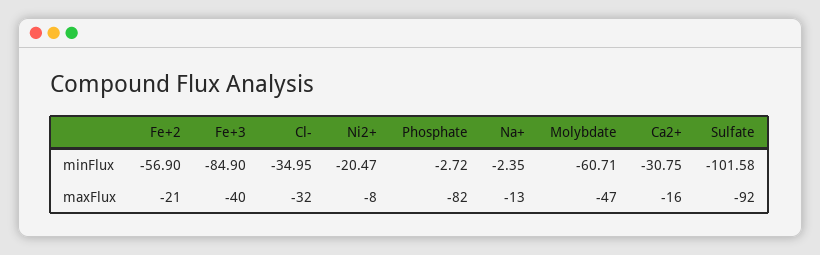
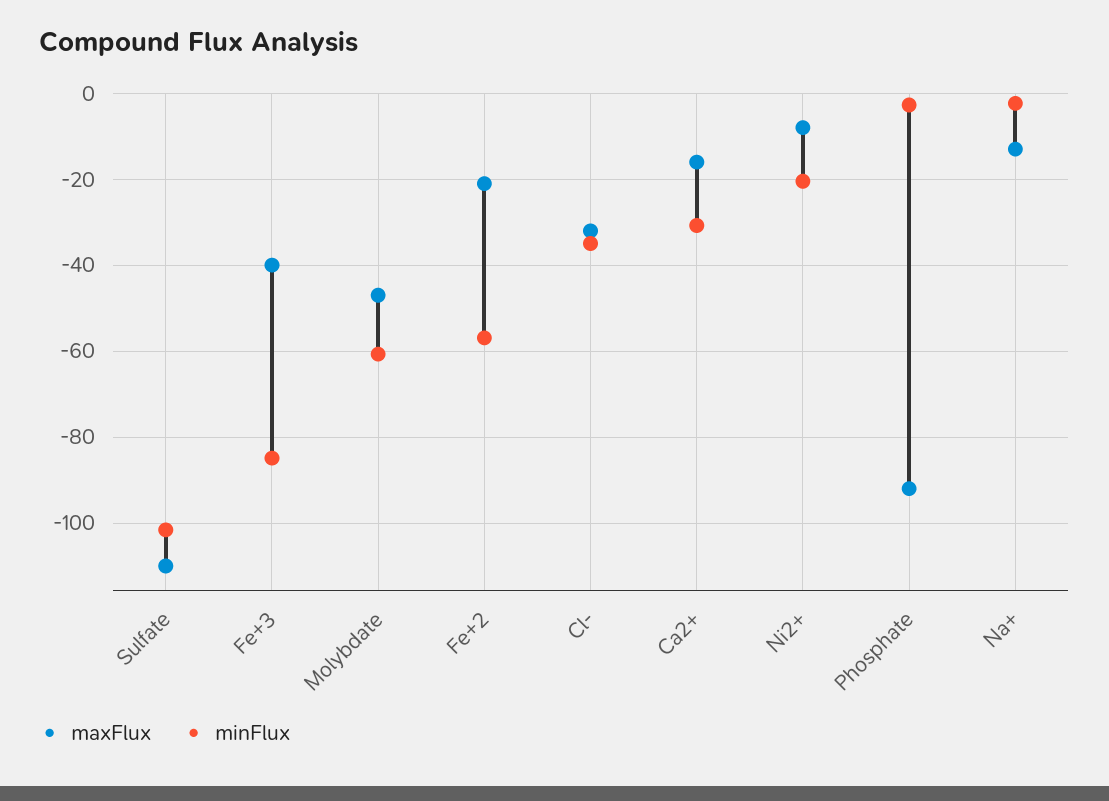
maxFlux, Phosphate: -82 -> -92
maxFlux, Sulfate: -92 -> -110

